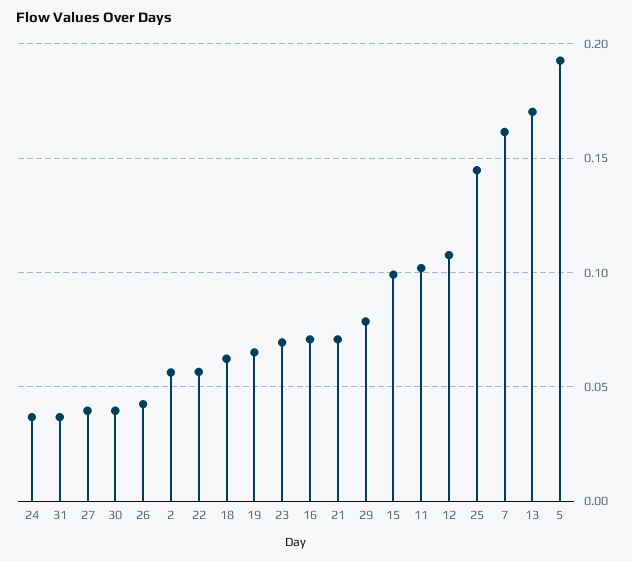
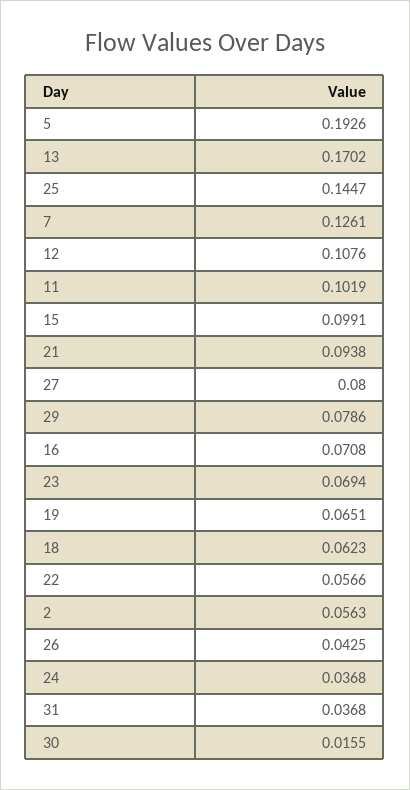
27: 0.04 -> 0.08
30: 0.04 -> 0.0155
21: 0.07 -> 0.0938
7: 0.16 -> 0.1261

